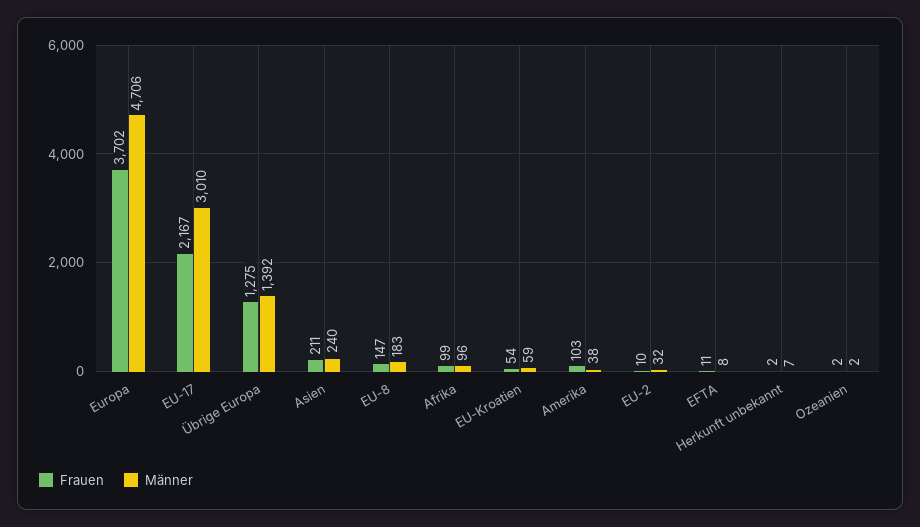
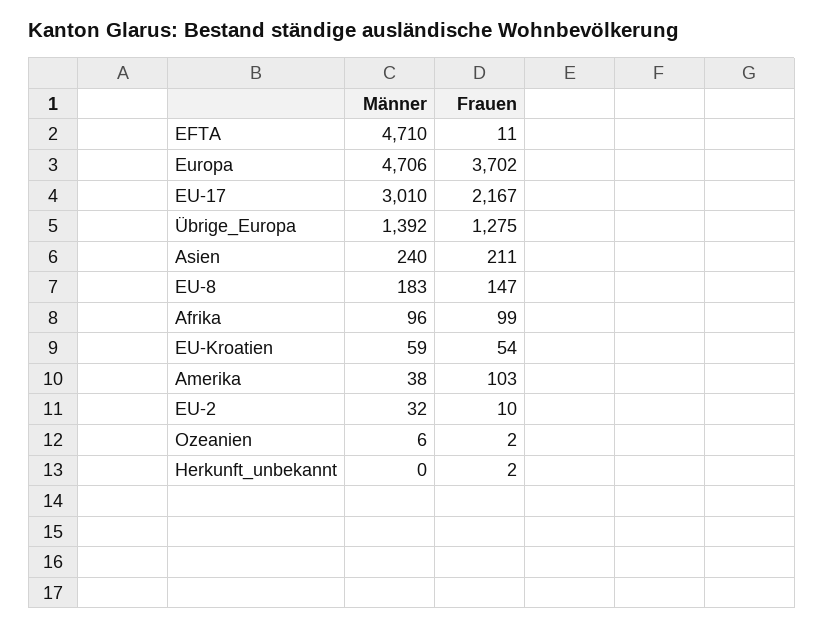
Männer, EFTA: 8 -> 4710
Männer, Herkunft unbekannt: 7 -> 0
Männer, Ozeanien: 2 -> 6

